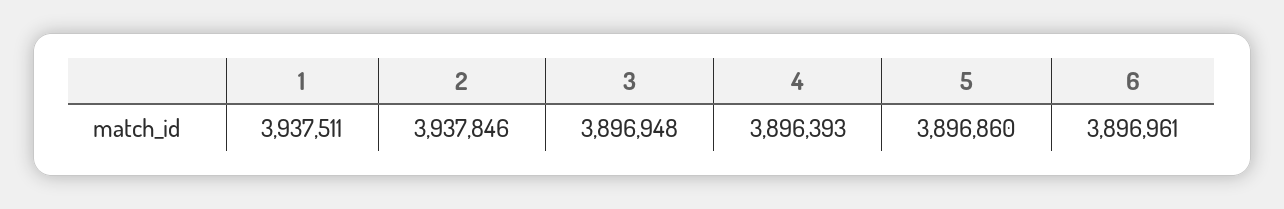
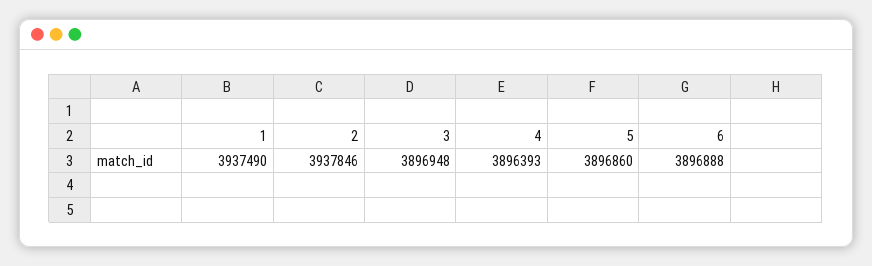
1: 3937511 -> 3937490
6: 3896961 -> 3896888

